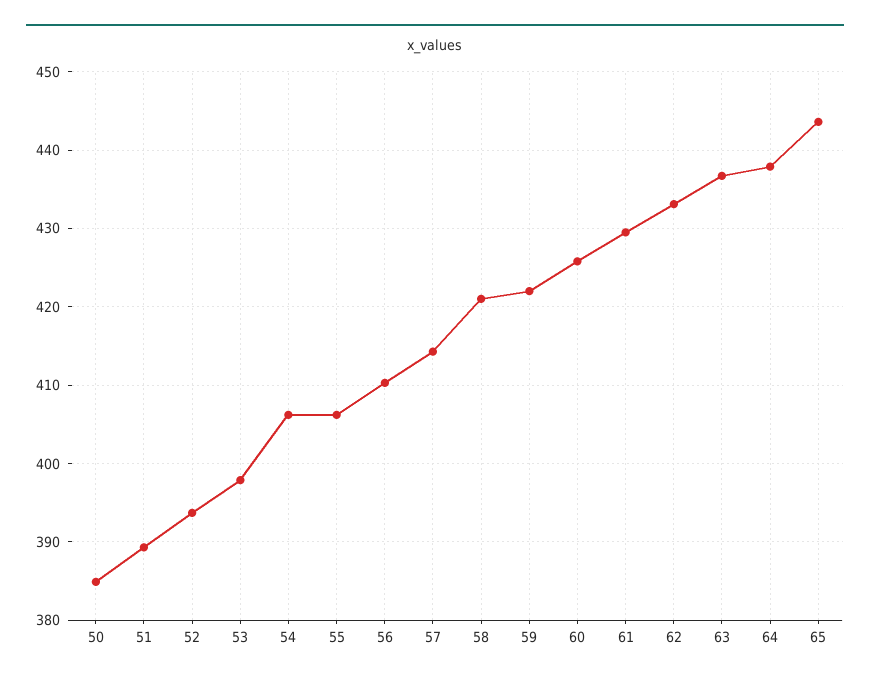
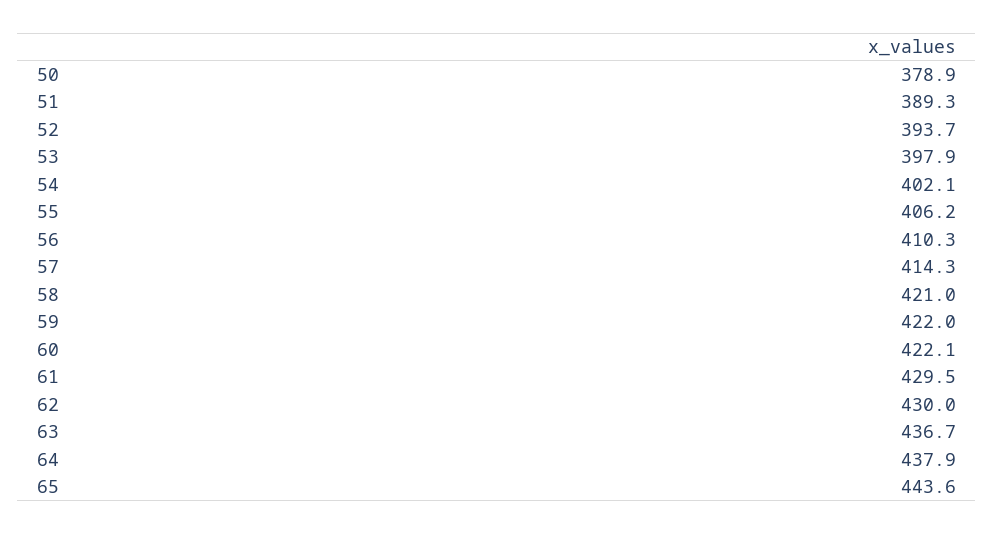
50: 385 -> 378.9
54: 406 -> 402.1
60: 426 -> 422.1
62: 433 -> 430

